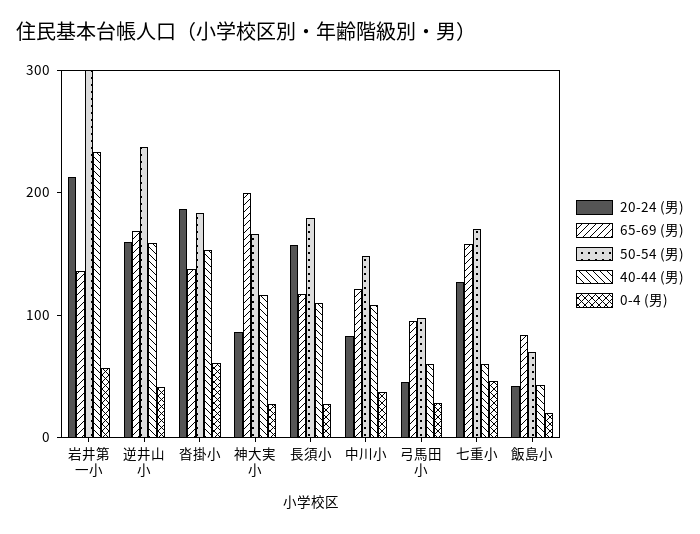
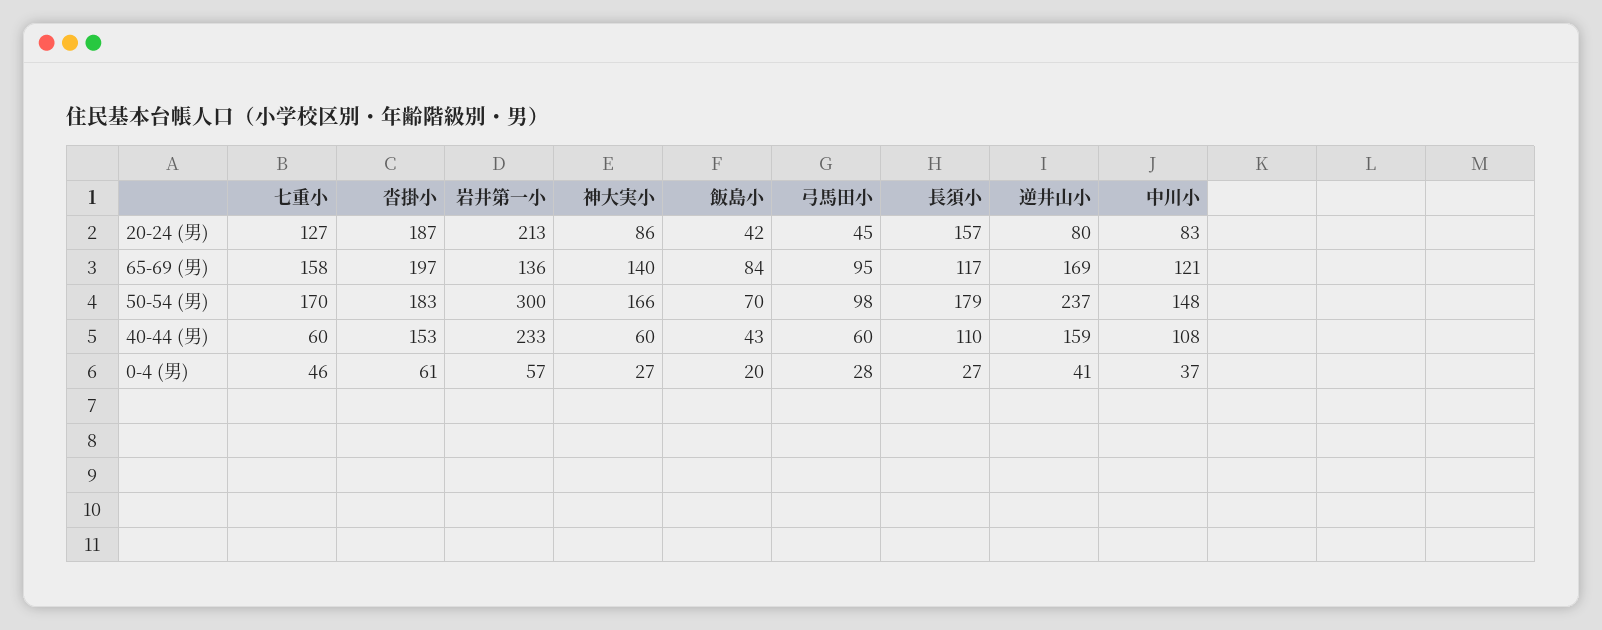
20-24 (男), 逆井山小: 160 -> 80
65-69 (男), 沓掛小: 140 -> 197
65-69 (男), 神大実小: 200 -> 140
40-44 (男), 神大実小: 120 -> 60

